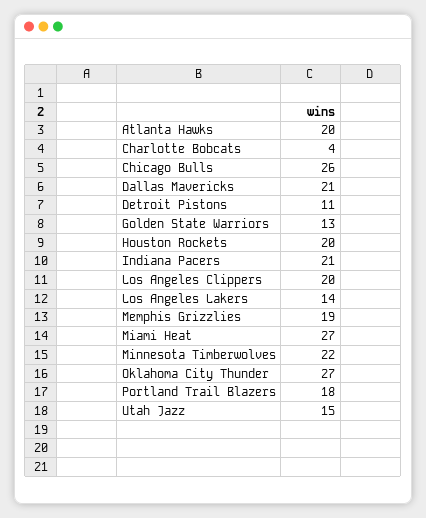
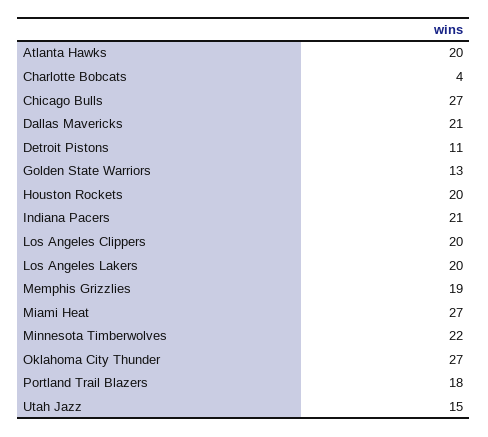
Chicago Bulls: 26 -> 27
Los Angeles Lakers: 14 -> 20

